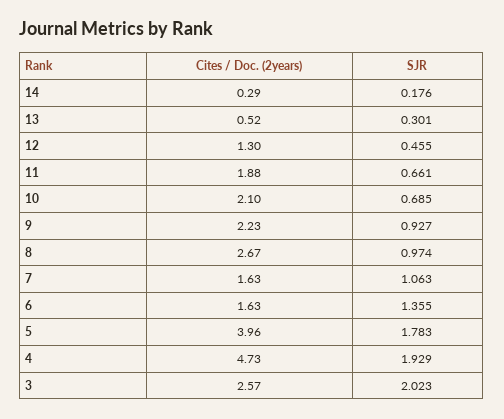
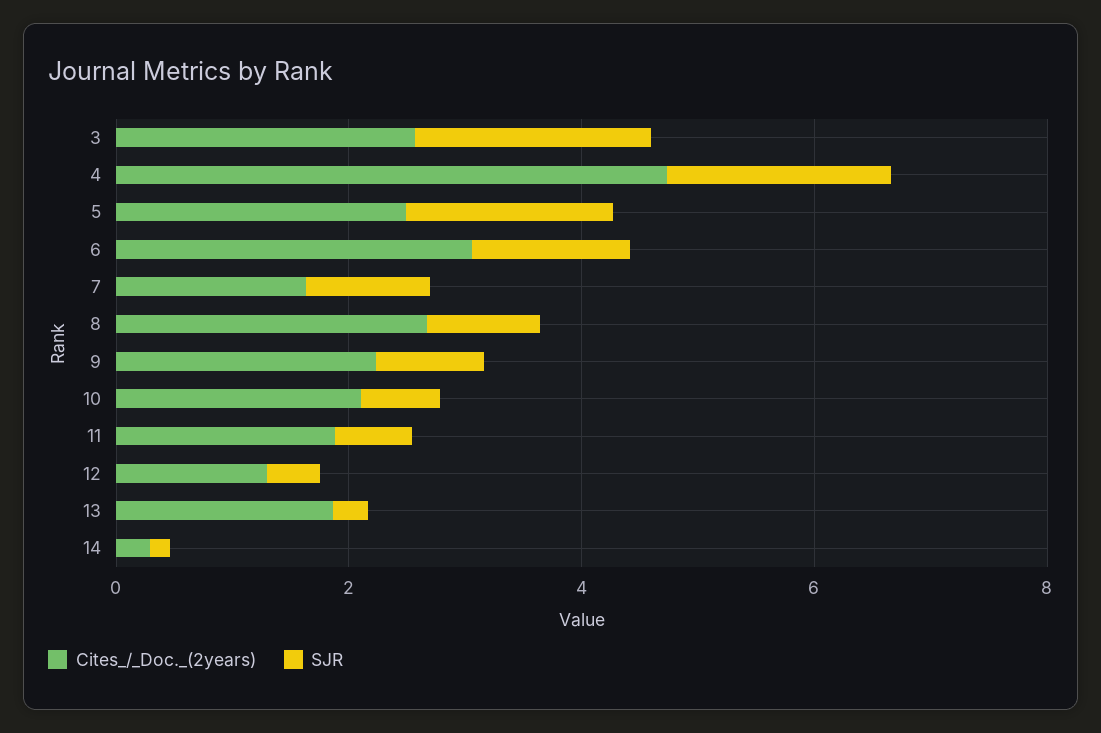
Cites / Doc. (2years), 13: 0.52 -> 2
Cites / Doc. (2years), 6: 1.63 -> 3
Cites / Doc. (2years), 5: 3.96 -> 2.5

